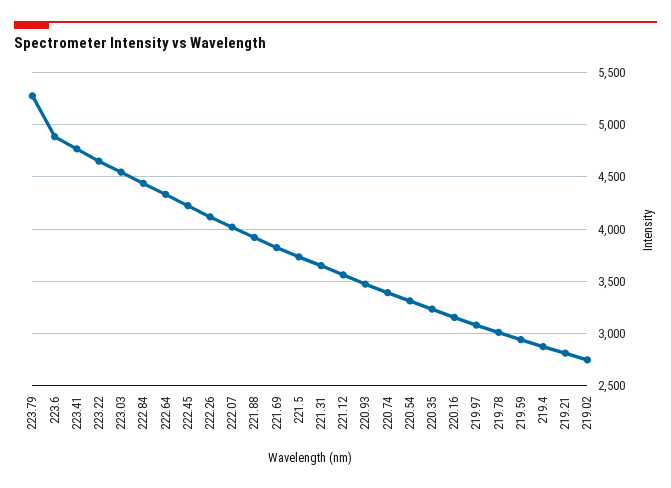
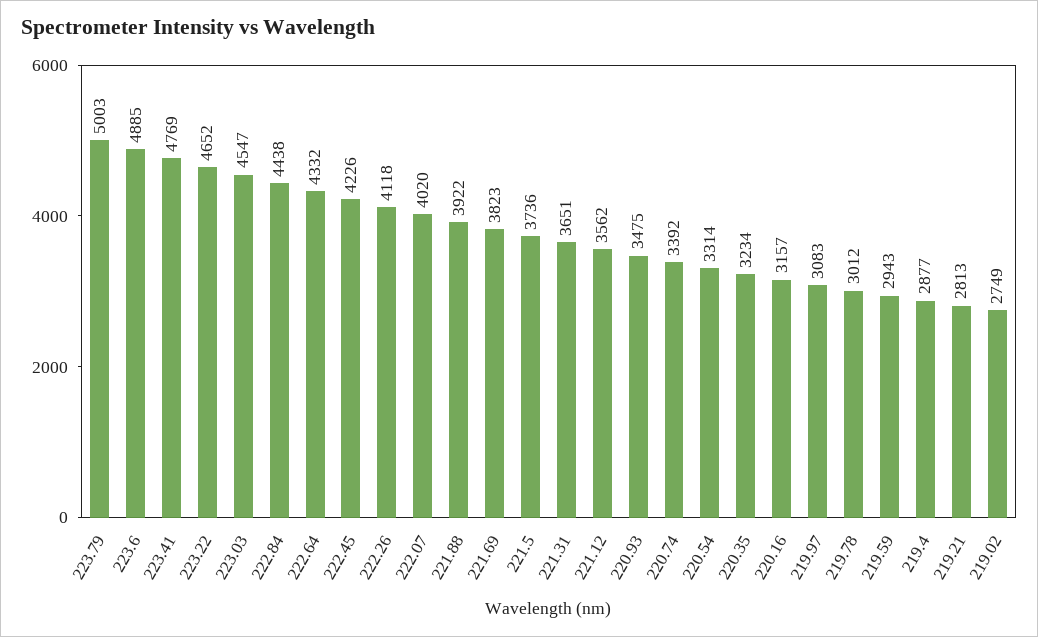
223.79: 5300 -> 5003

